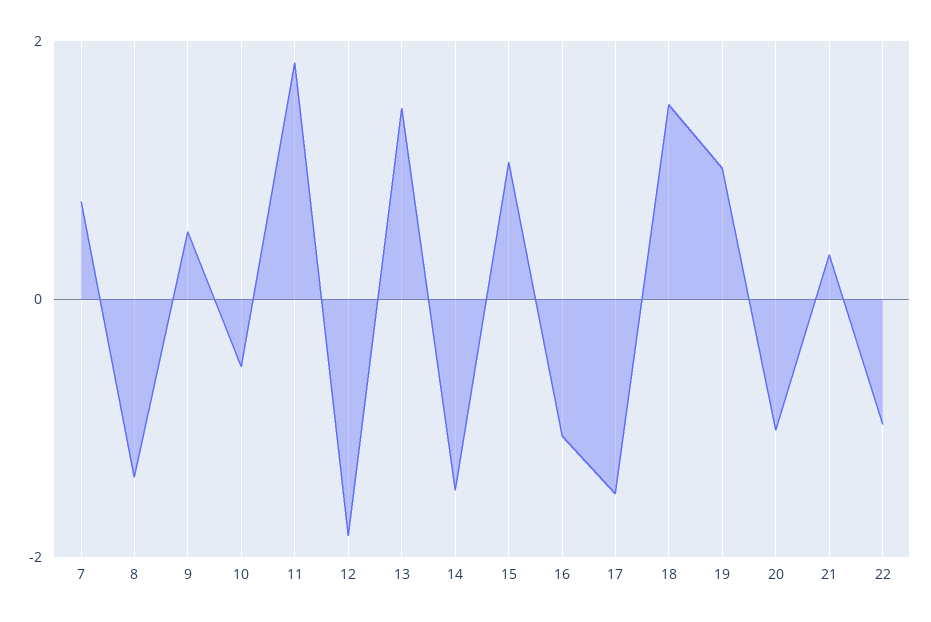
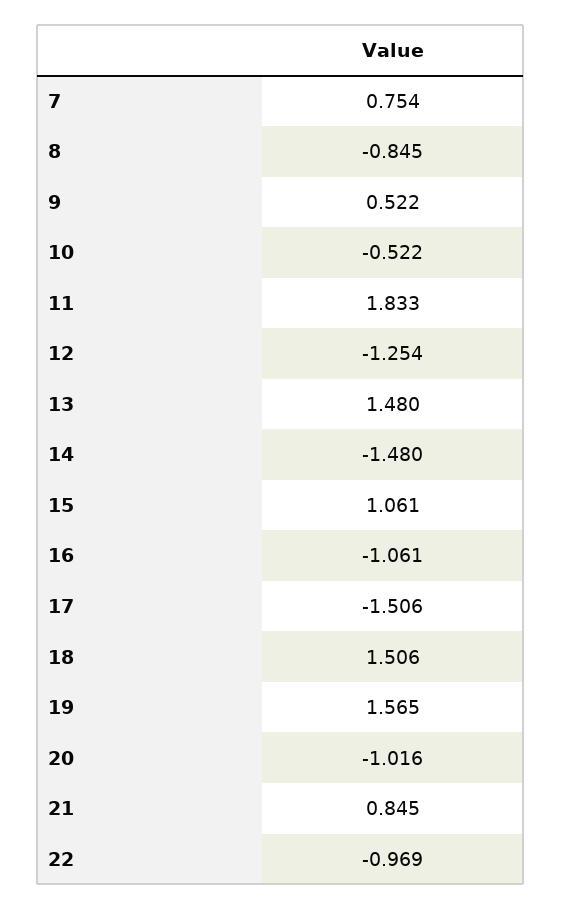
8: -1.4 -> -0.845
12: -1.8 -> -1.254
19: 1 -> 1.565
21: 0.4 -> 0.845

